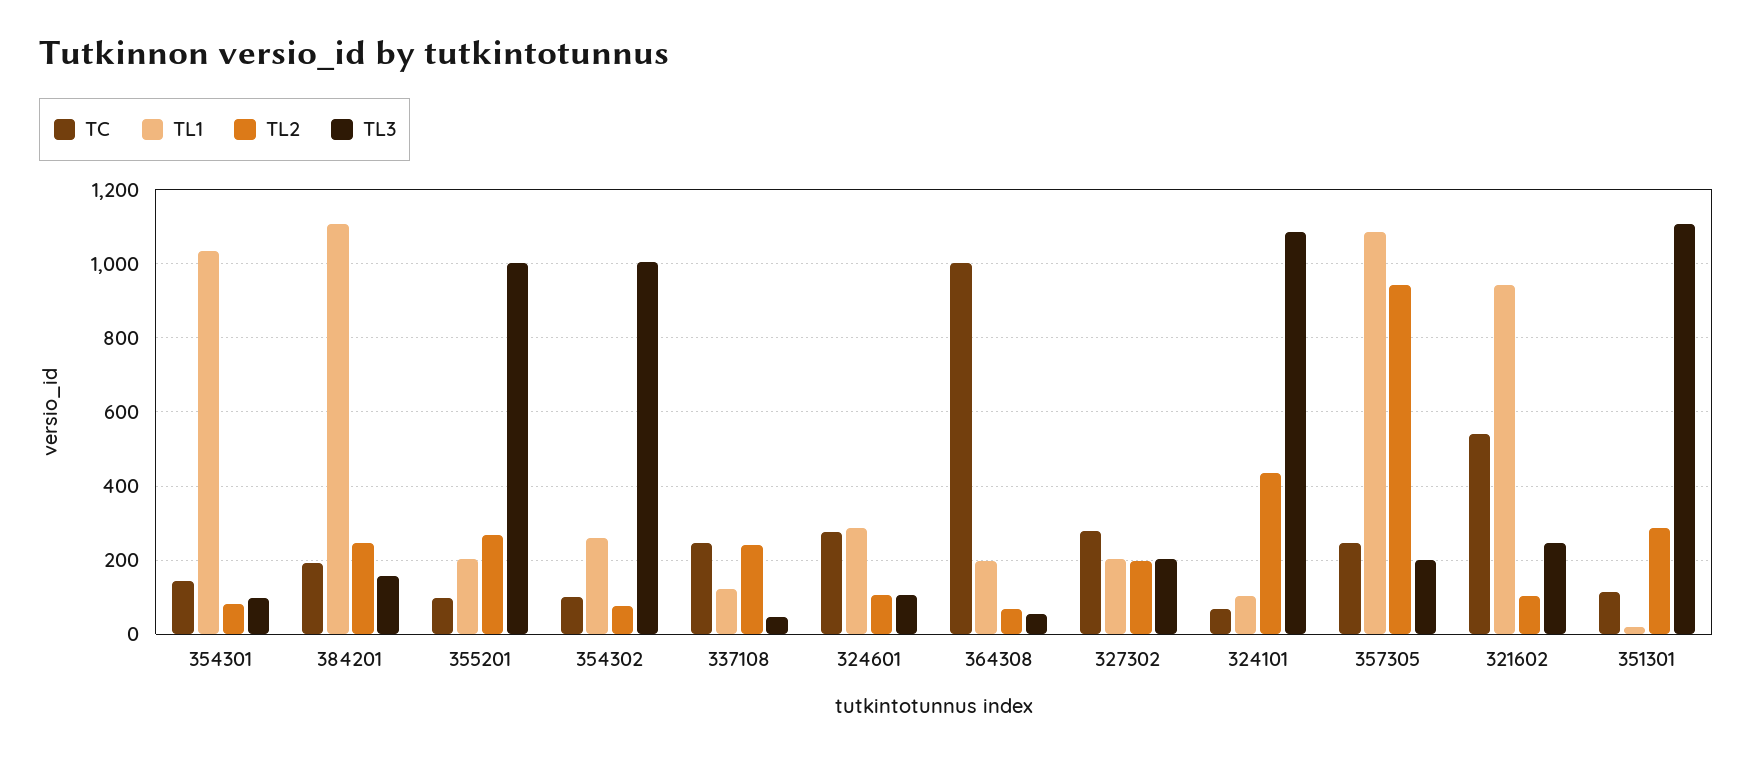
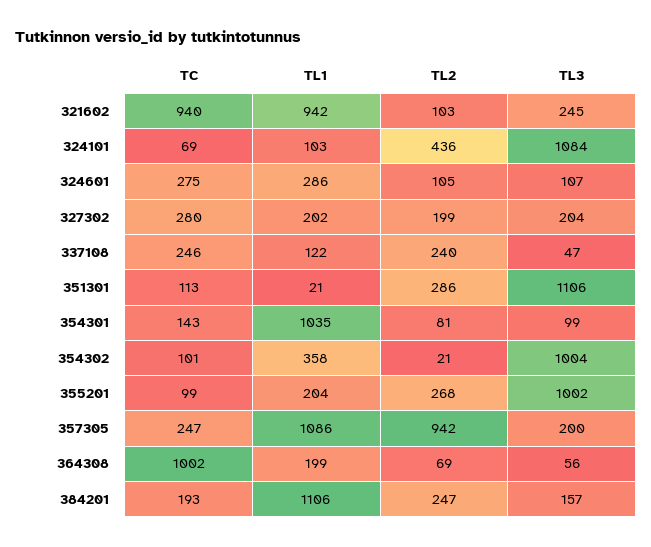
TL1, 354302: 260 -> 358
TL2, 354302: 80 -> 21
TC, 321602: 540 -> 940

